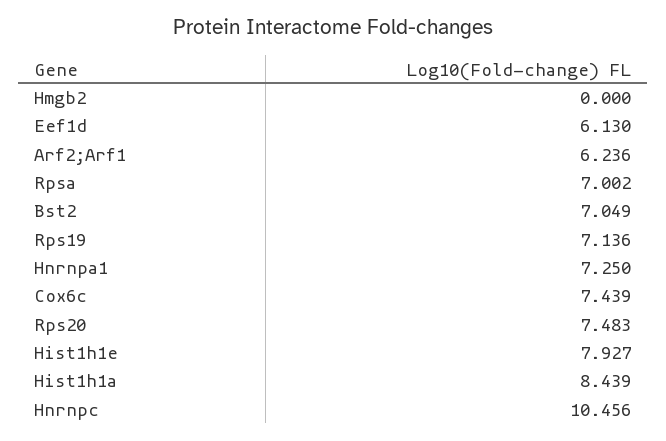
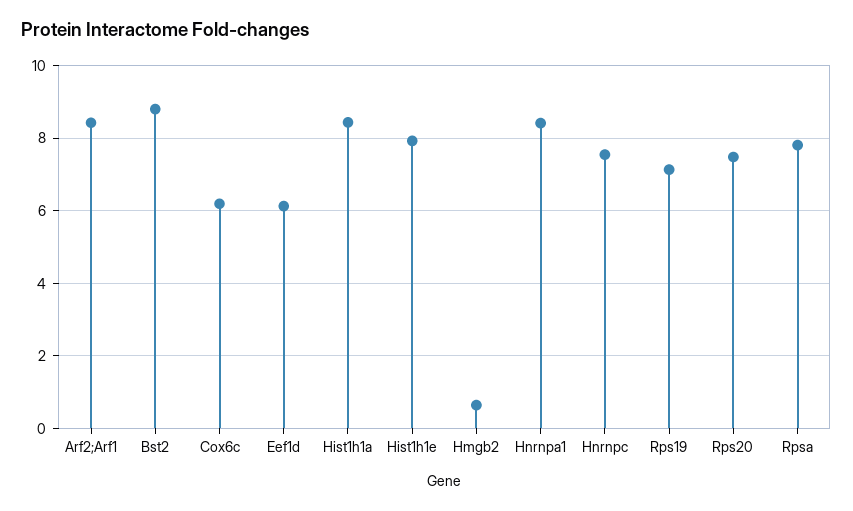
Hmgb2: 0 -> 0.6
Arf2;Arf1: 6.236 -> 8.4
Rpsa: 7.002 -> 7.8
Bst2: 7.049 -> 8.8
Hnrnpa1: 7.25 -> 8.4
Cox6c: 7.439 -> 6.2
Hnrnpc: 10.456 -> 7.6

